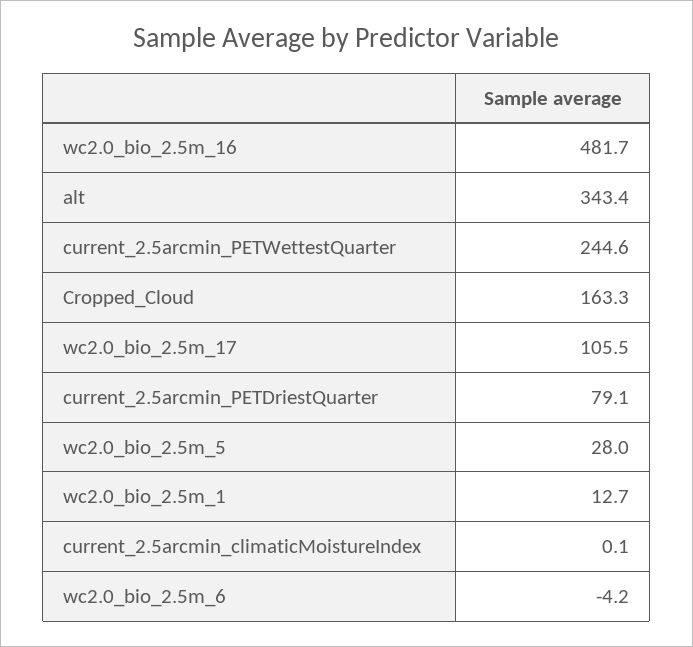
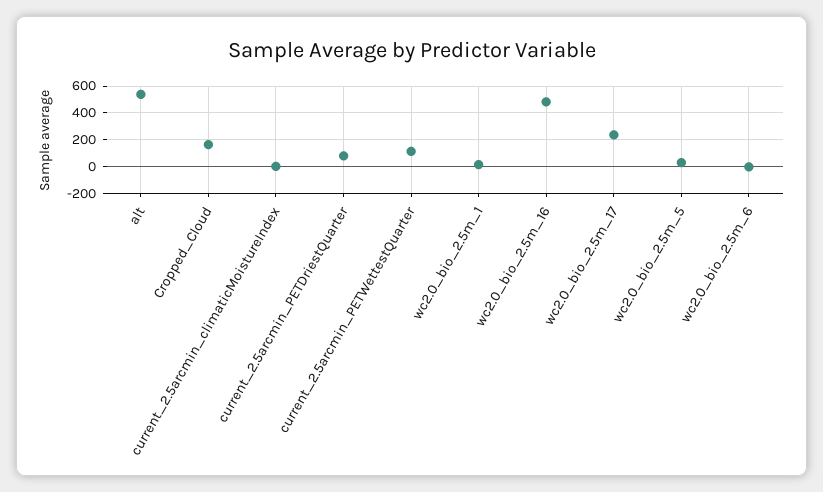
alt: 343.4 -> 550
current_2.5arcmin_PETWettestQuarter: 244.6 -> 100
wc2.0_bio_2.5m_17: 105.5 -> 250

